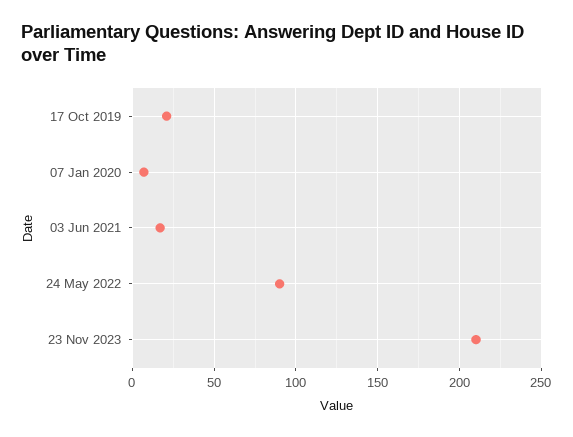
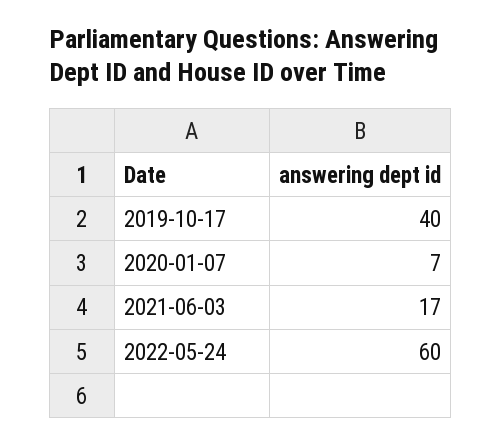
17 Oct 2019: 20 -> 40
24 May 2022: 90 -> 60
23 Nov 2023: 210 -> none

